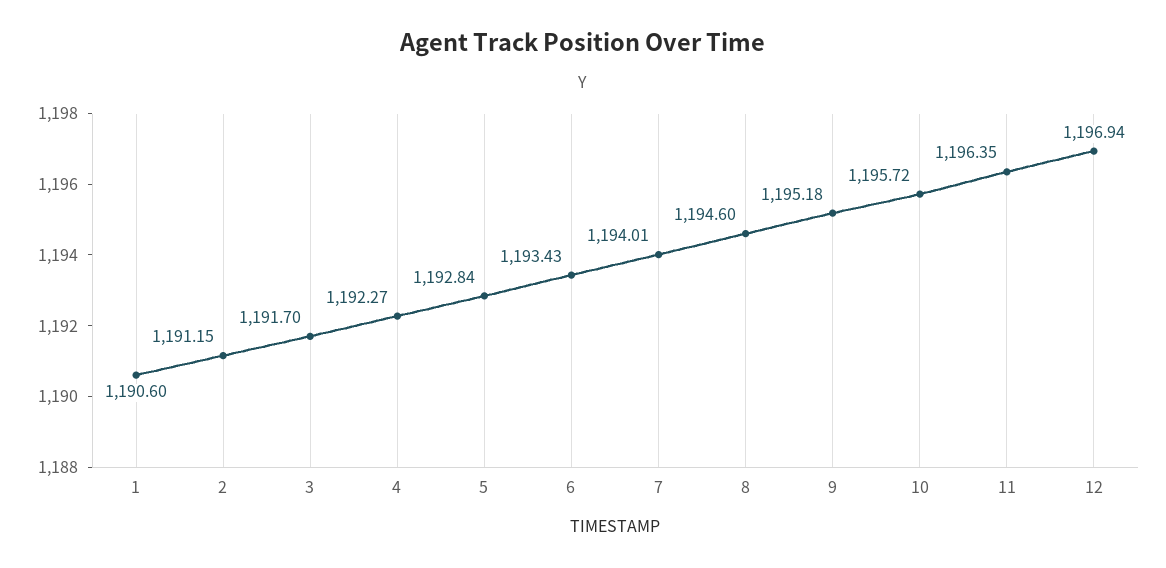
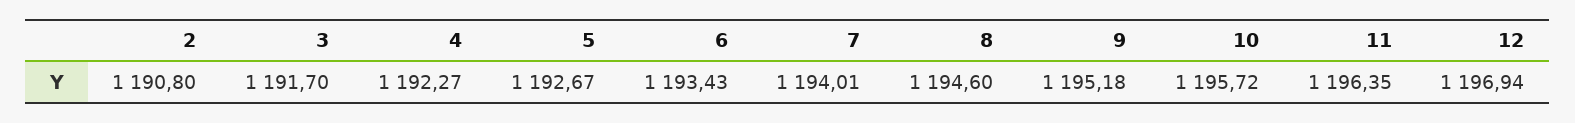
1: 1190.6 -> none
2: 1191.15 -> 1190.8
5: 1192.84 -> 1192.67

